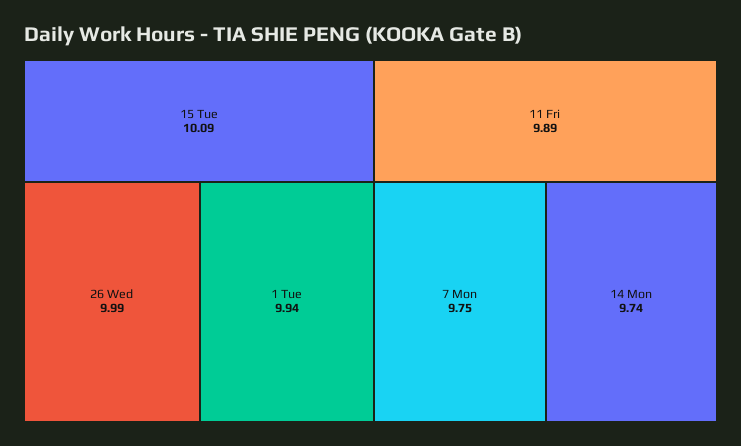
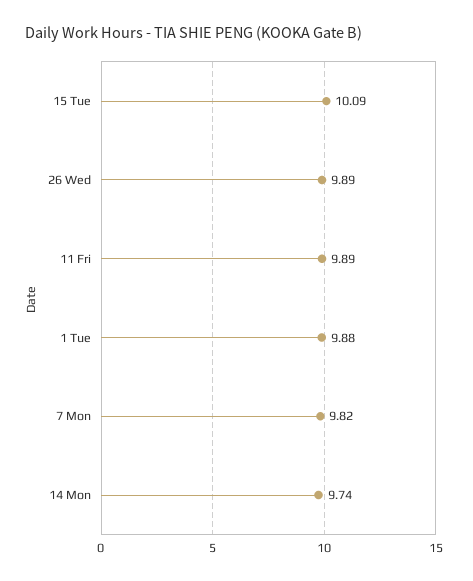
26 Wed: 9.99 -> 9.89
1 Tue: 9.94 -> 9.88
7 Mon: 9.75 -> 9.82

